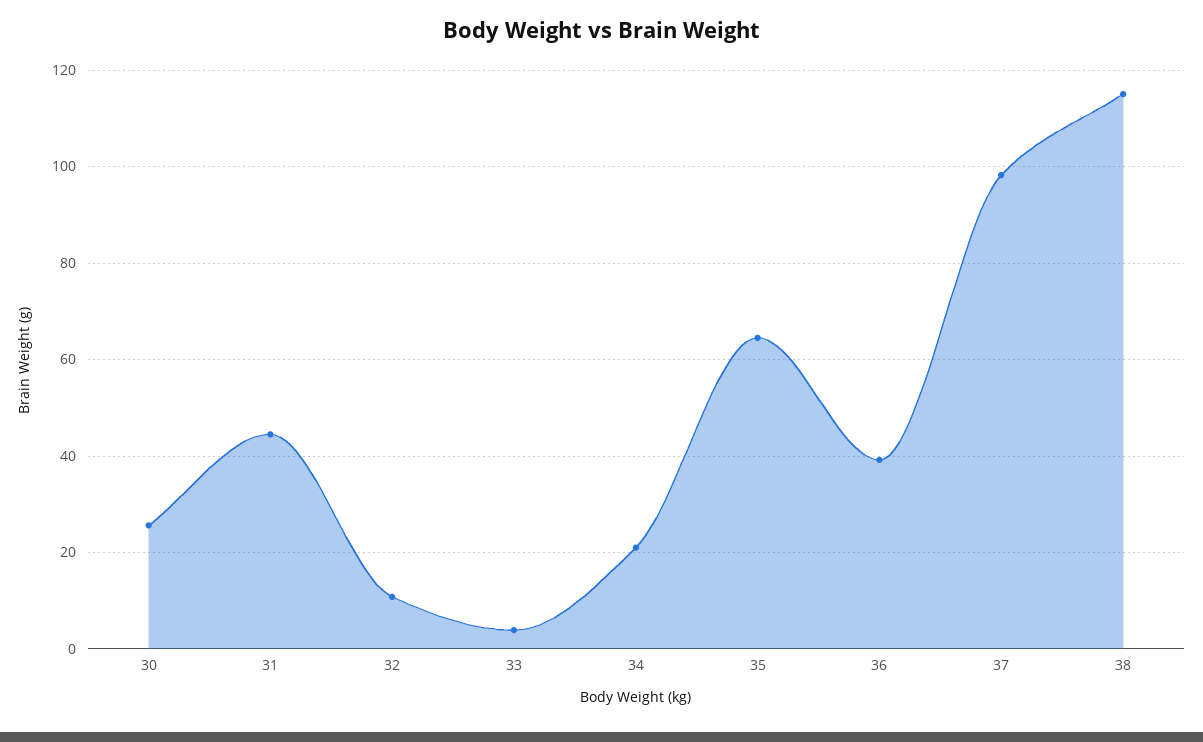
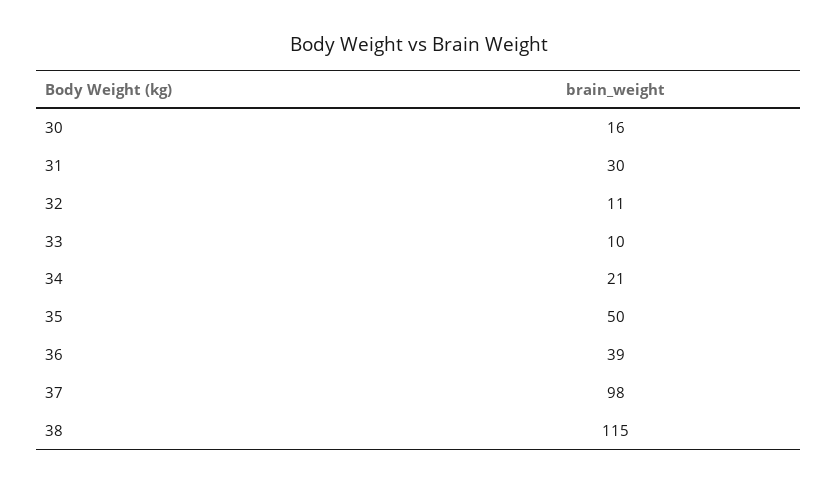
30: 26 -> 16
31: 44 -> 30
33: 4 -> 10
35: 64 -> 50

